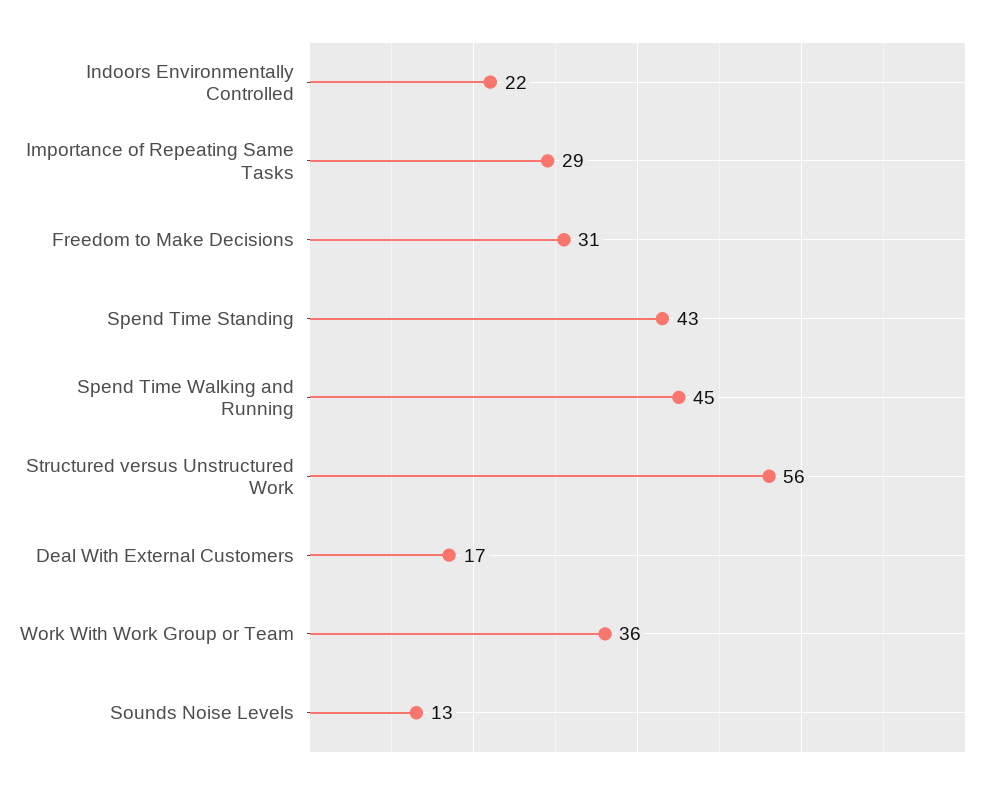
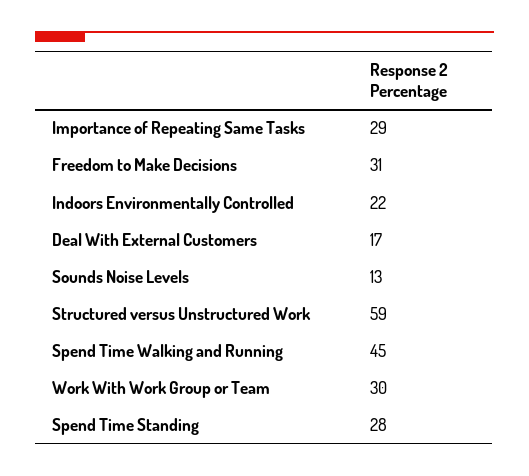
Spend Time Standing: 43 -> 28
Structured versus Unstructured Work: 56 -> 59
Work With Work Group or Team: 36 -> 30

